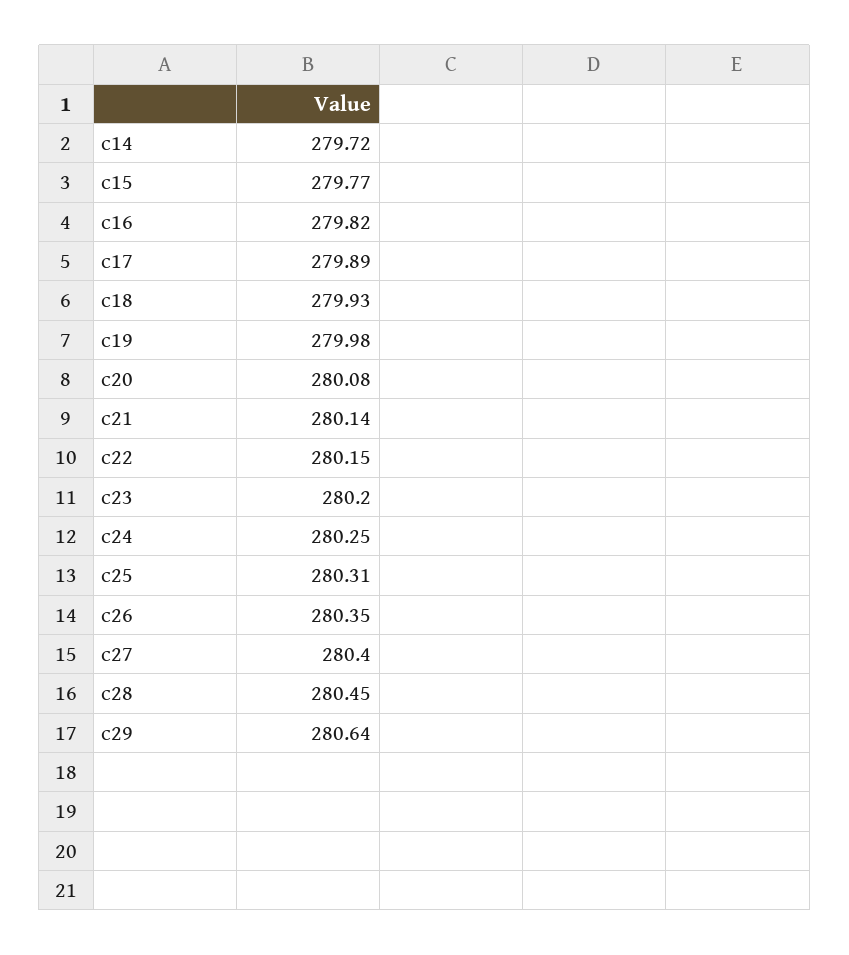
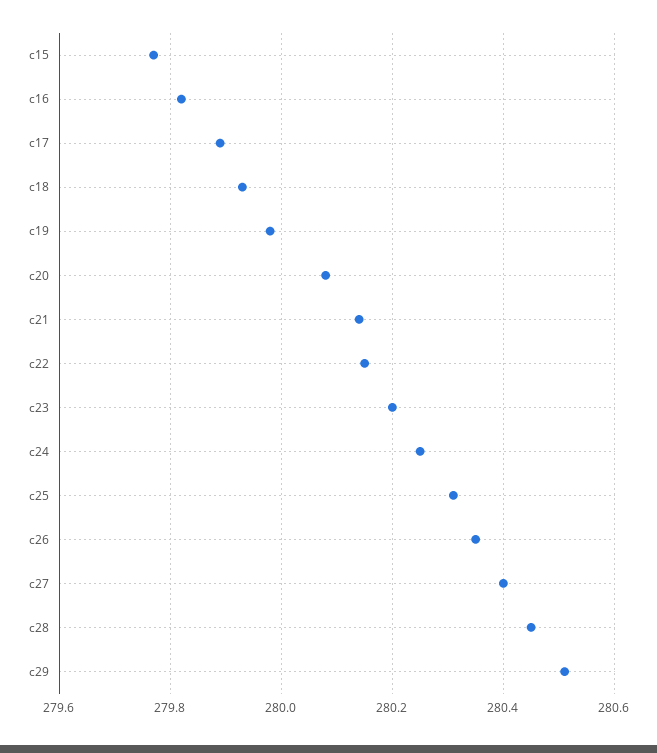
c14: 279.72 -> none
c29: 280.64 -> 280.5

